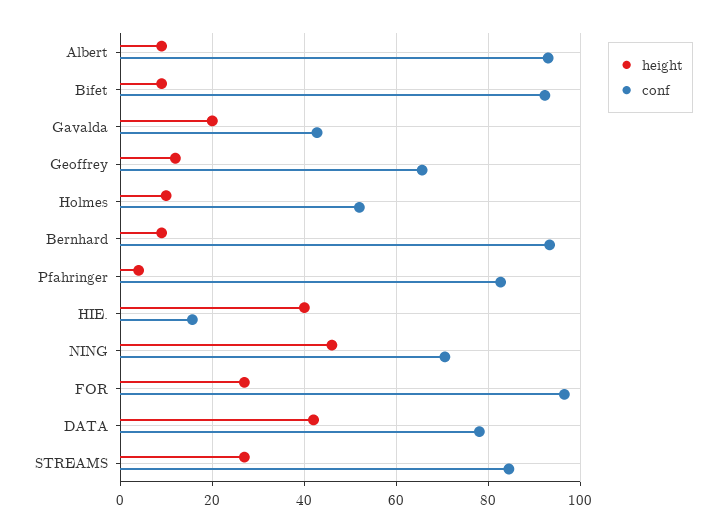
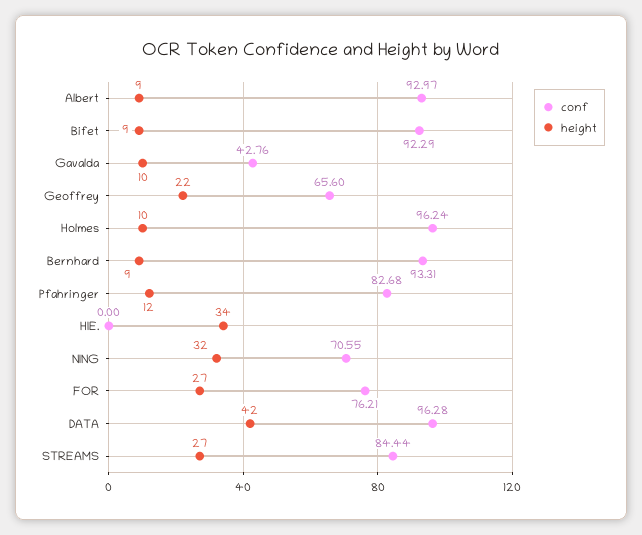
height, Gavalda: 20 -> 10
height, Geoffrey: 12 -> 22
conf, Holmes: 52 -> 96.24
height, Pfahringer: 4 -> 12
height, HIE.: 40 -> 34
conf, HIE.: 16 -> 0
height, NING: 46 -> 32
conf, FOR: 96 -> 76.21
conf, DATA: 78 -> 96.28

